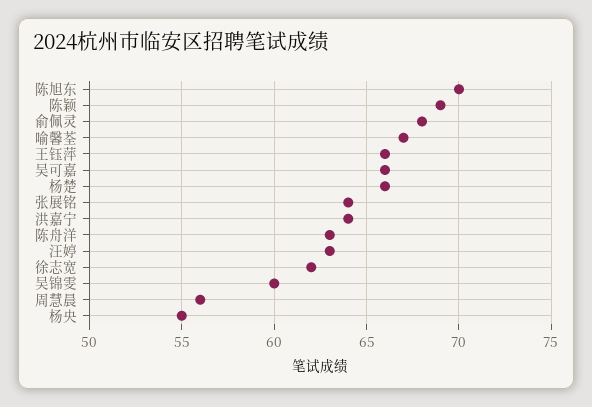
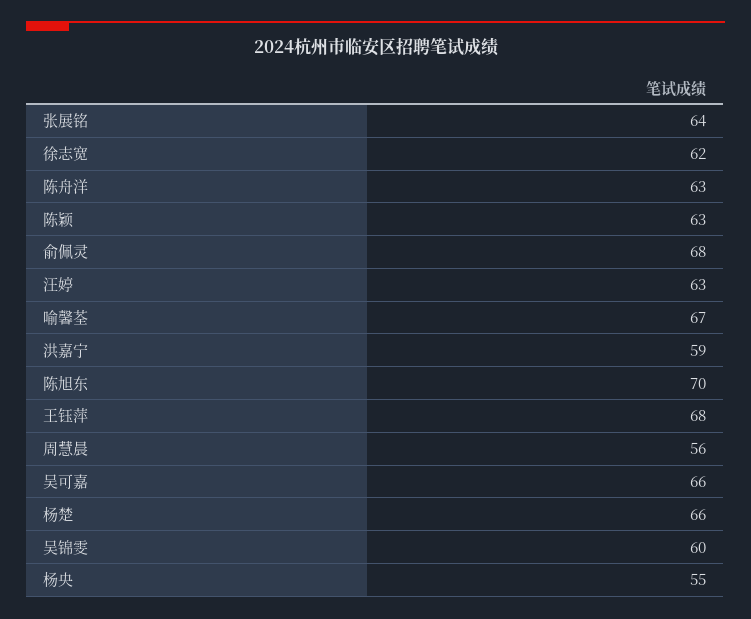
陈颖: 69 -> 63
王钰萍: 66 -> 68
洪嘉宁: 64 -> 59

